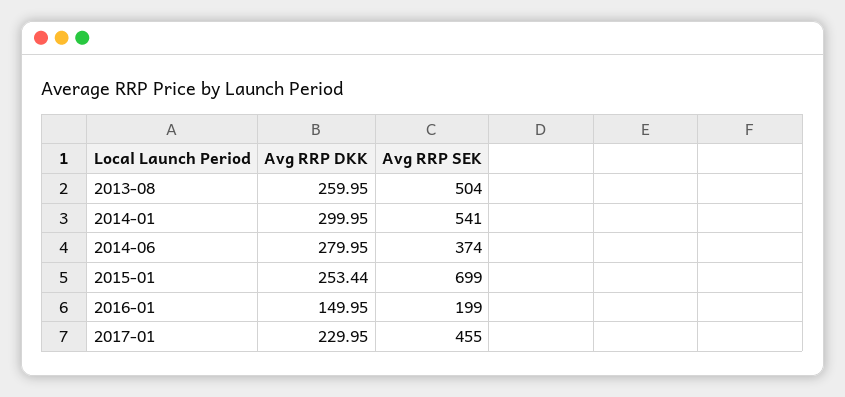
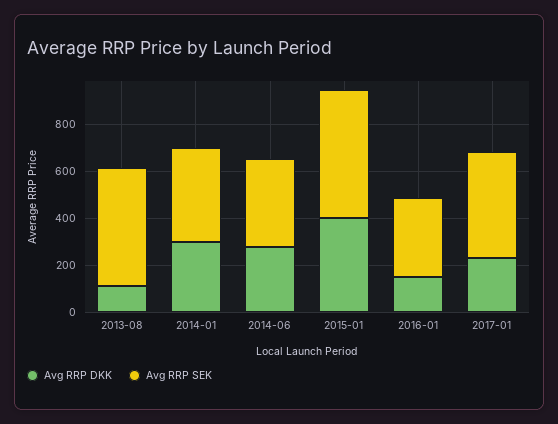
Avg RRP DKK, 2013-08: 259.95 -> 100
Avg RRP SEK, 2014-01: 541 -> 400
Avg RRP DKK, 2015-01: 253.44 -> 400
Avg RRP SEK, 2015-01: 699 -> 550
Avg RRP SEK, 2016-01: 199 -> 350

